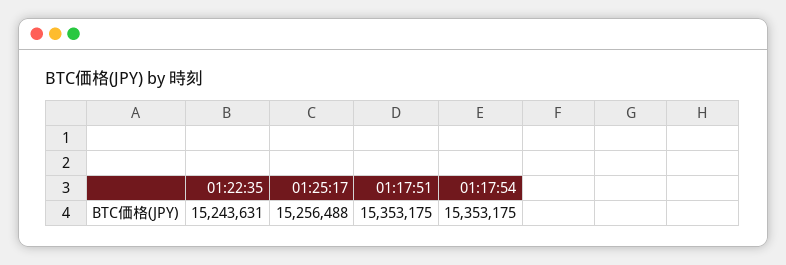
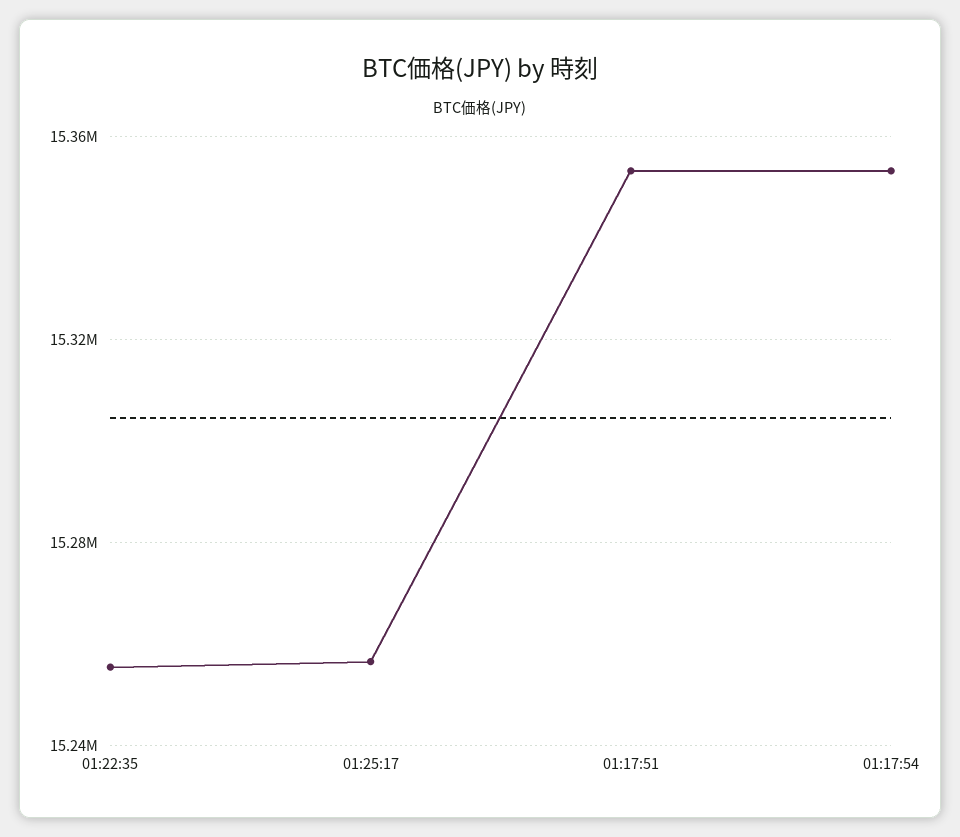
01:22:35: 15243631 -> 15255000

